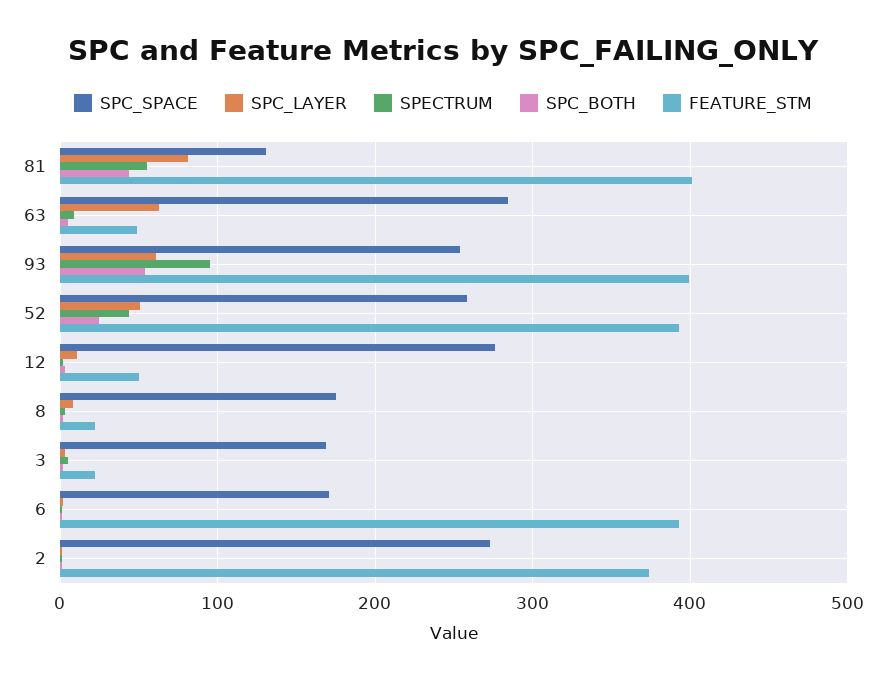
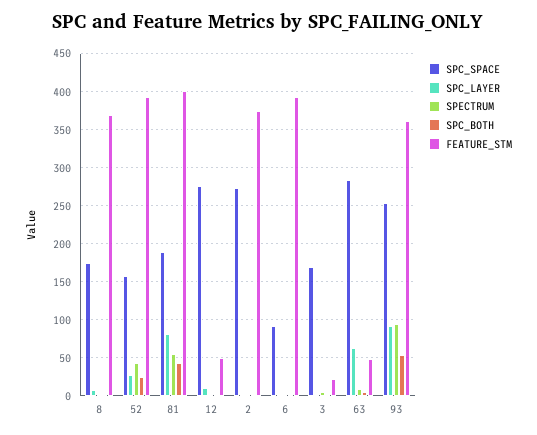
SPC_SPACE, 81: 130 -> 190
SPC_LAYER, 93: 60 -> 90
FEATURE_STM, 93: 400 -> 360
SPC_SPACE, 52: 260 -> 160
SPC_LAYER, 52: 50 -> 30
FEATURE_STM, 8: 20 -> 370
SPC_SPACE, 6: 170 -> 90

